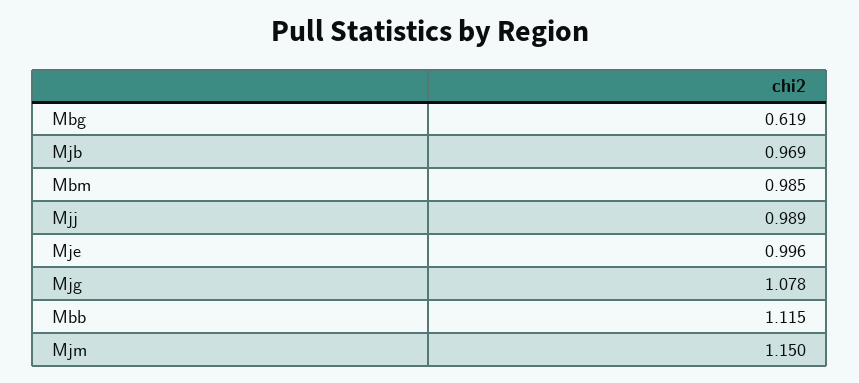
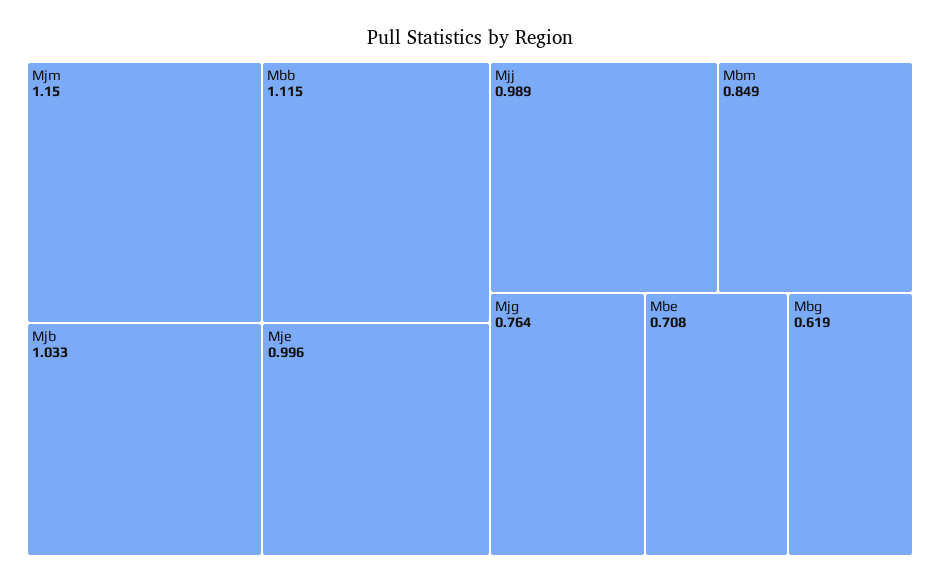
Mjb: 0.969 -> 1.033
Mbm: 0.985 -> 0.849
Mjg: 1.078 -> 0.764
Mbe: none -> 0.708

